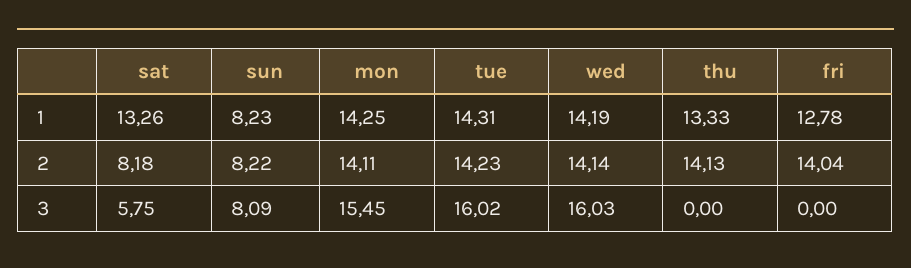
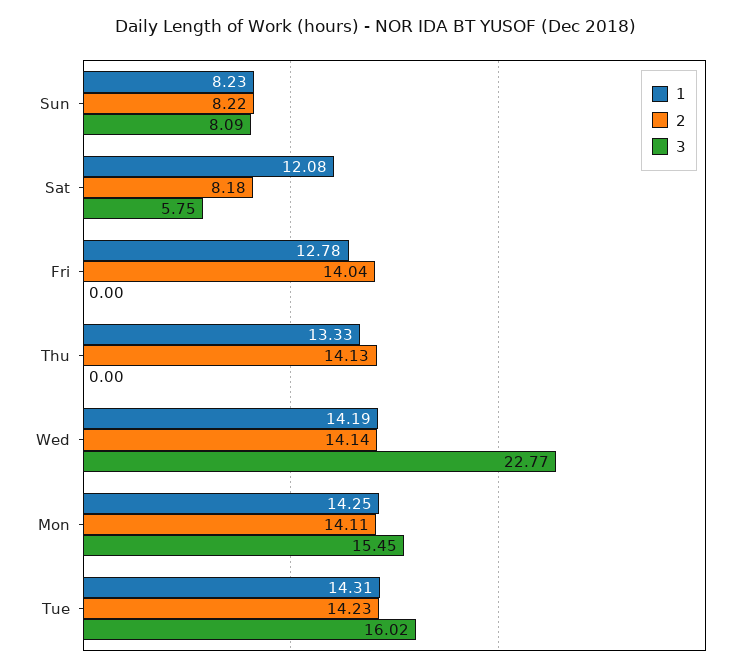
1, sat: 13.26 -> 12.08
3, wed: 16.03 -> 22.77

